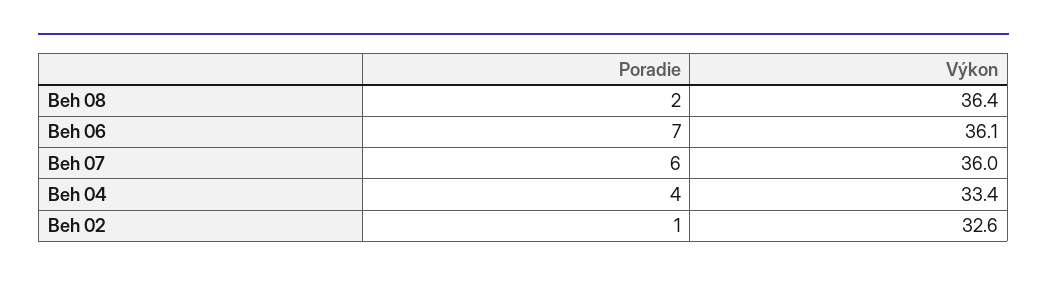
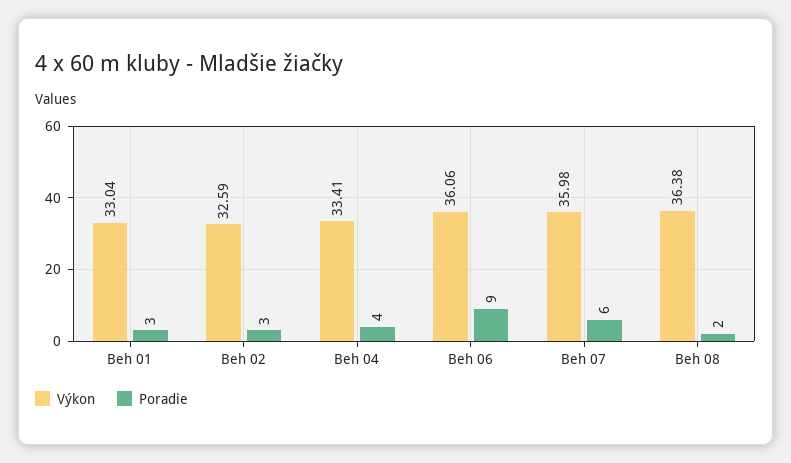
Poradie, Beh 06: 7 -> 9
Poradie, Beh 02: 1 -> 3
Výkon, Beh 01: none -> 33.04
Poradie, Beh 01: none -> 3

